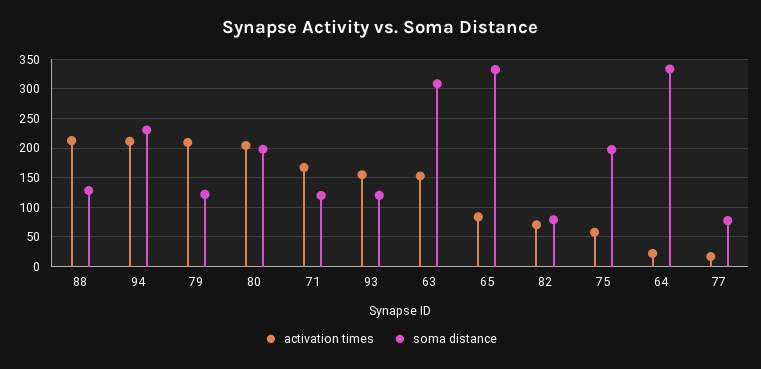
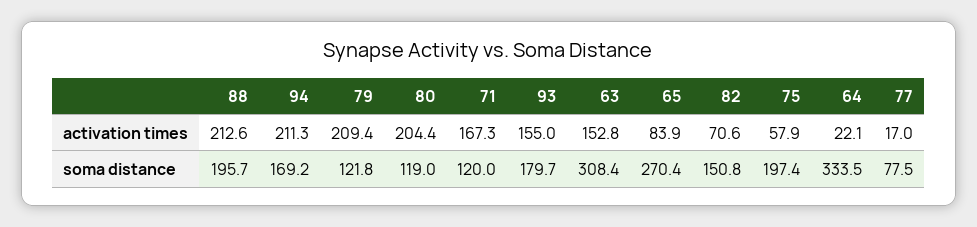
soma distance, 88: 125 -> 195.7
soma distance, 94: 225 -> 169.2
soma distance, 80: 200 -> 119
soma distance, 93: 125 -> 179.7
soma distance, 65: 325 -> 270.4
soma distance, 82: 75 -> 150.8

